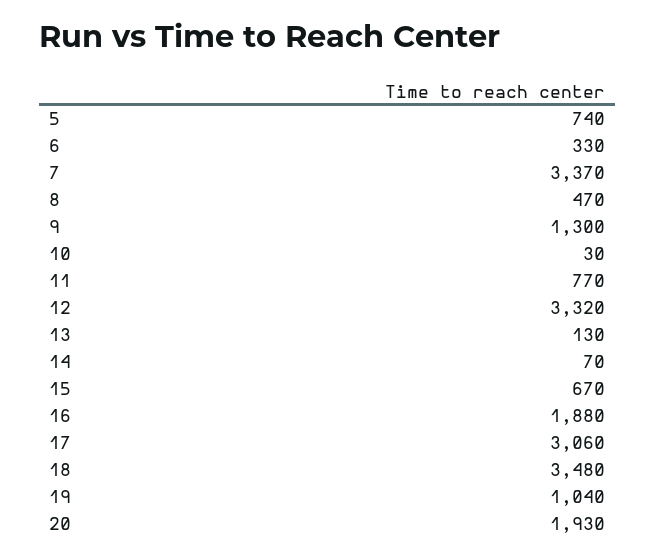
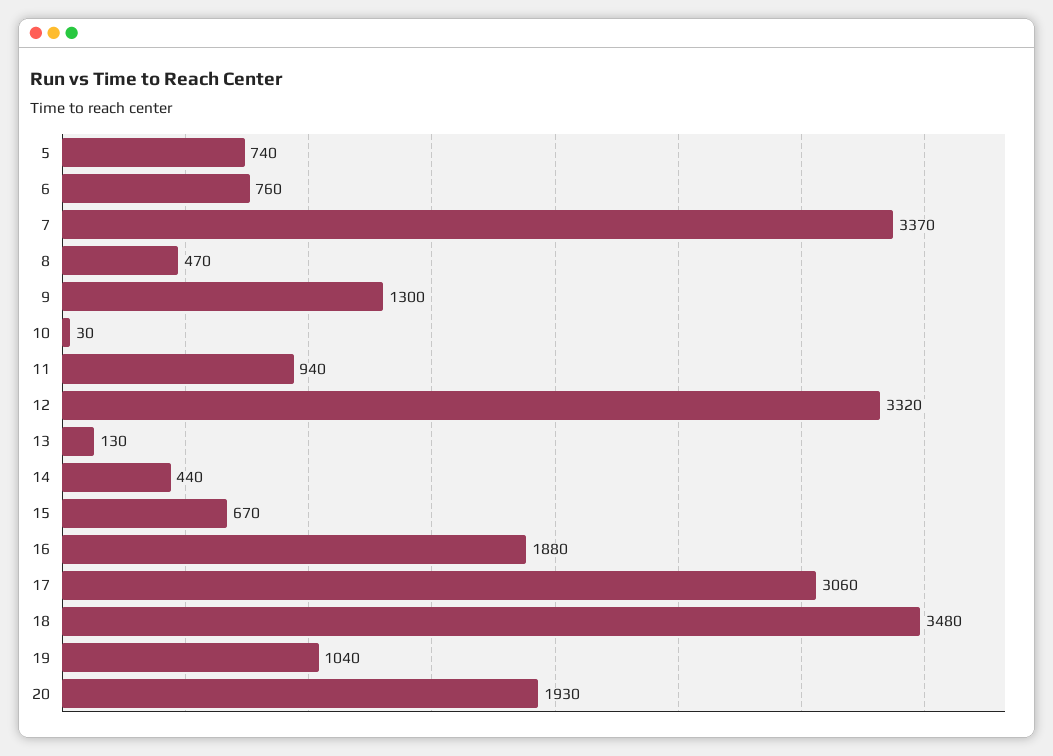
6: 330 -> 760
11: 770 -> 940
14: 70 -> 440

